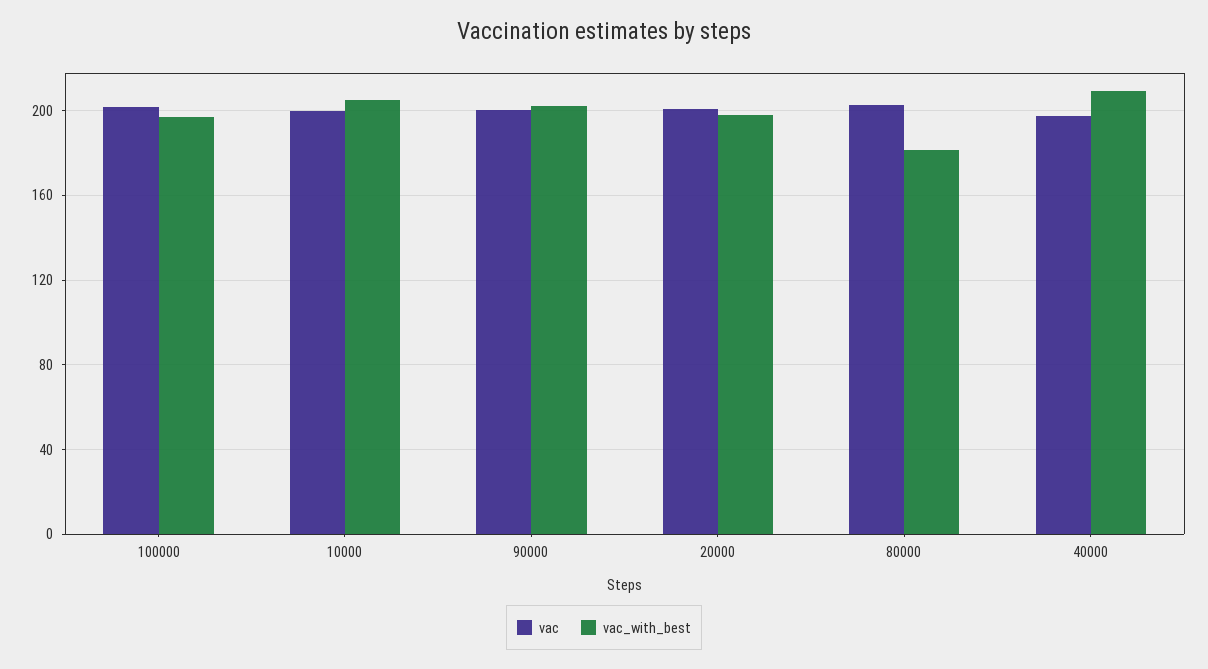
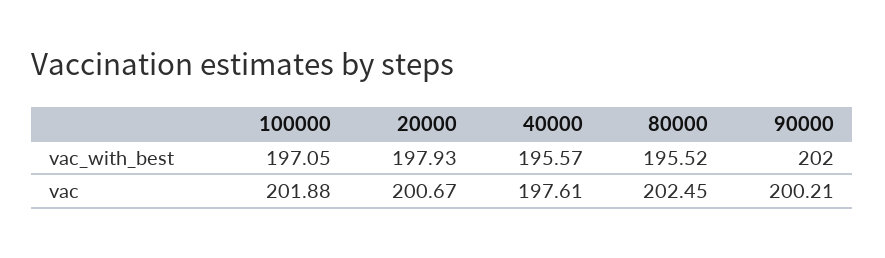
vac, 10000: 200 -> none
vac_with_best, 10000: 205 -> none
vac_with_best, 80000: 180 -> 195.52
vac_with_best, 40000: 210 -> 195.57

